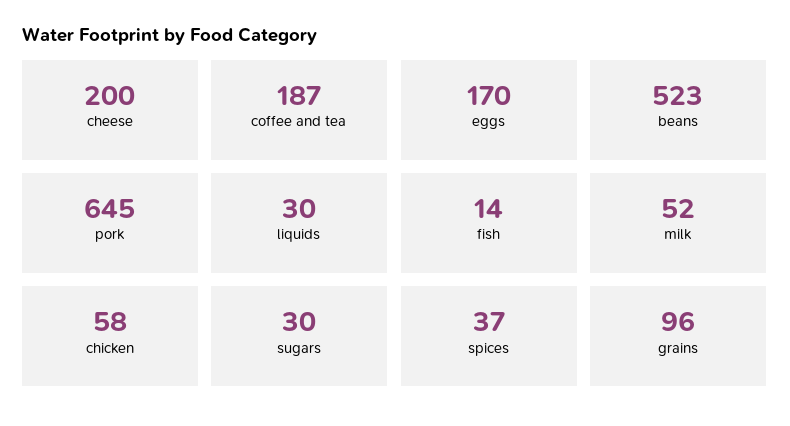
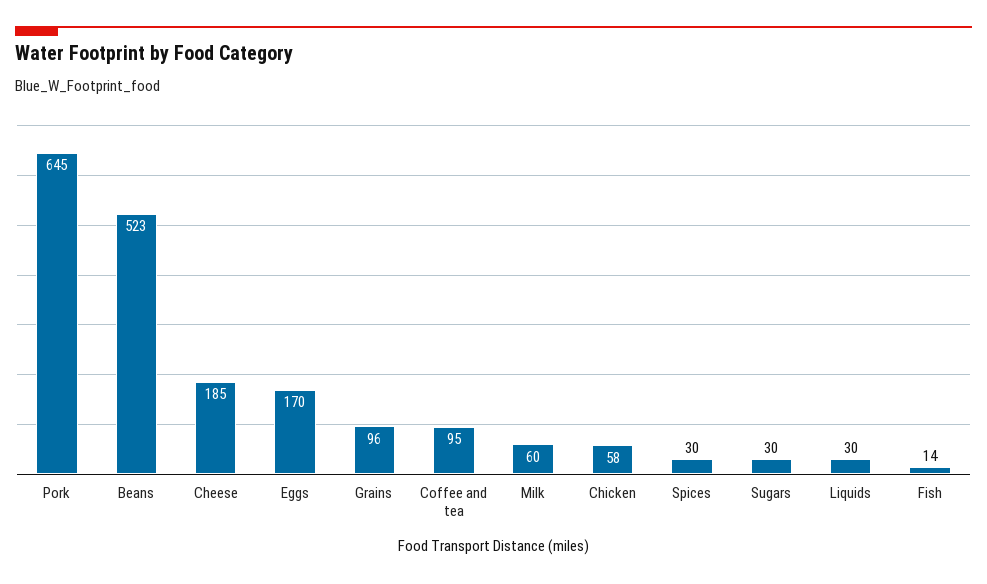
cheese: 200 -> 185
coffee and tea: 187 -> 95
milk: 52 -> 60
spices: 37 -> 30

